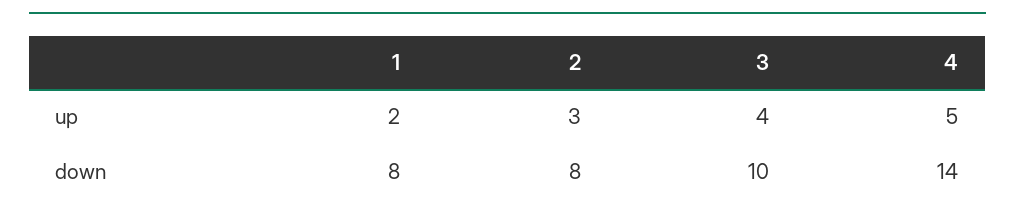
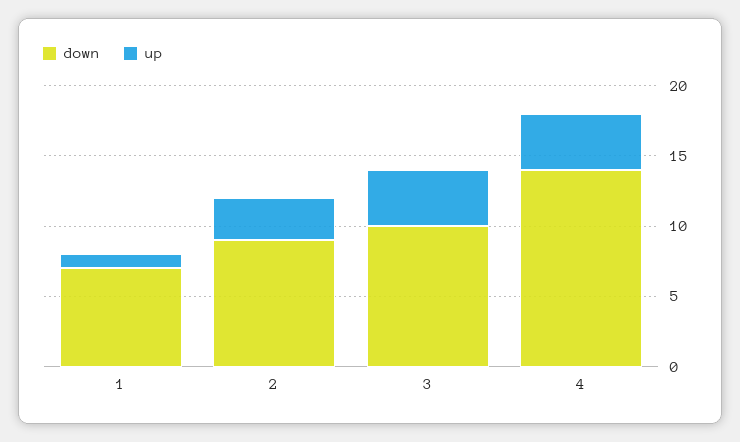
up, 1: 2 -> 1
up, 4: 5 -> 4
down, 1: 8 -> 7
down, 2: 8 -> 9

